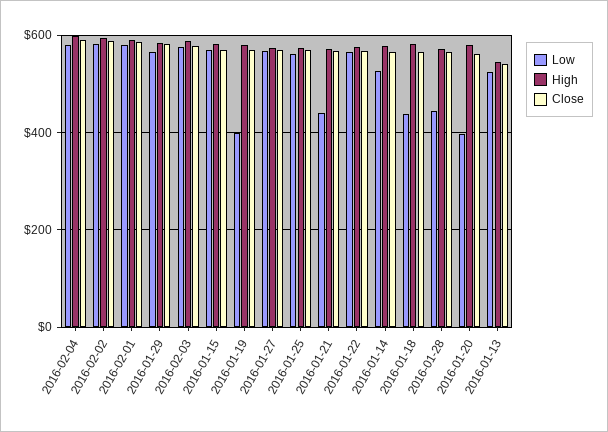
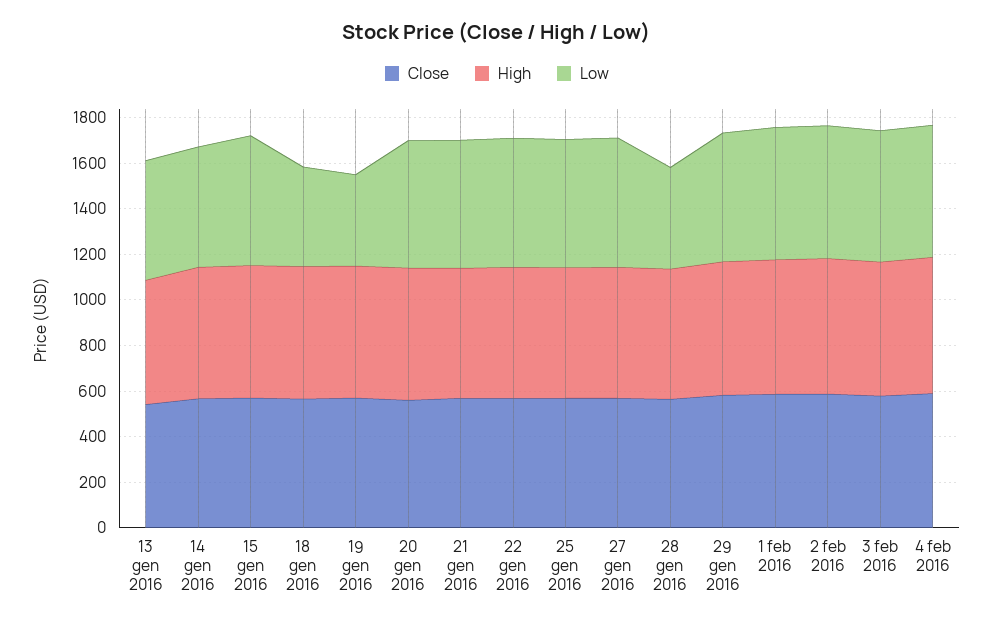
Low, 2016-01-21: 440 -> 550
Low, 2016-01-20: 400 -> 550

